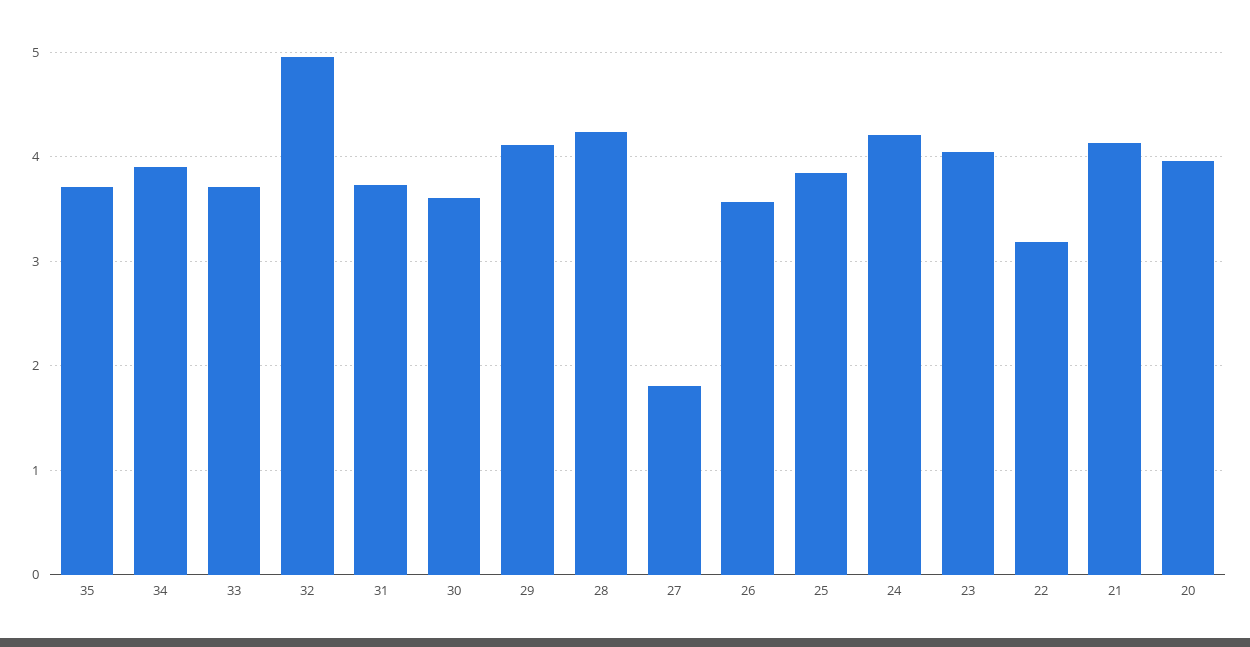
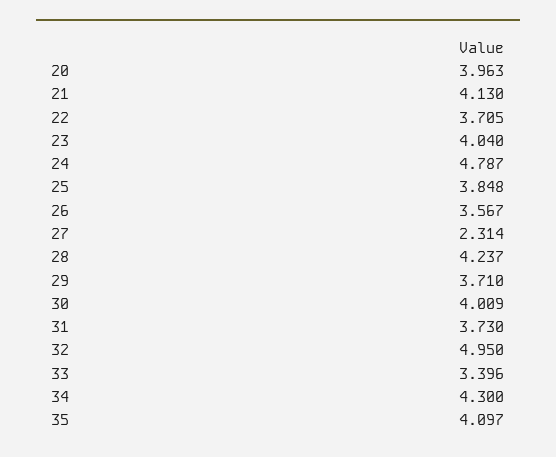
35: 3.7 -> 4.097
34: 3.9 -> 4.3
33: 3.7 -> 3.396
30: 3.6 -> 4.009
29: 4.1 -> 3.71
27: 1.8 -> 2.314
24: 4.2 -> 4.787
22: 3.2 -> 3.705

